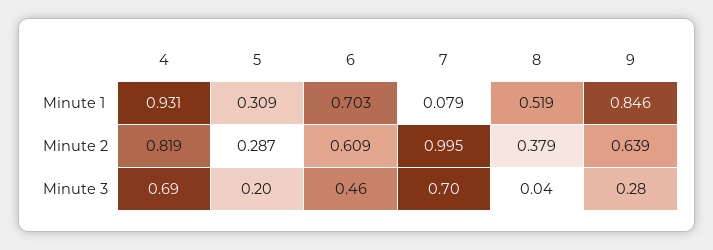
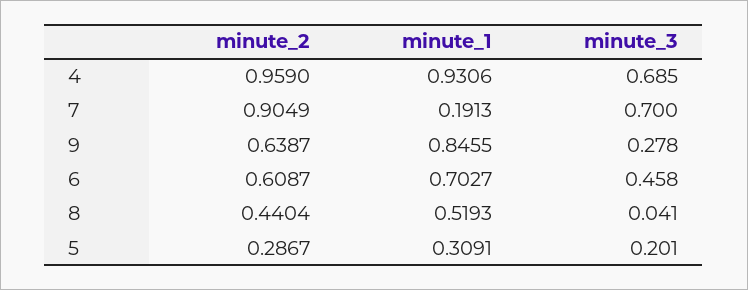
7, Minute 1: 0.079 -> 0.1913
4, Minute 2: 0.819 -> 0.959
7, Minute 2: 0.995 -> 0.9049
8, Minute 2: 0.379 -> 0.4404

